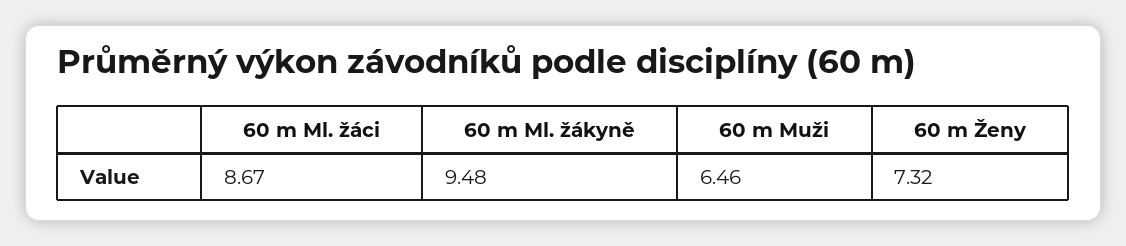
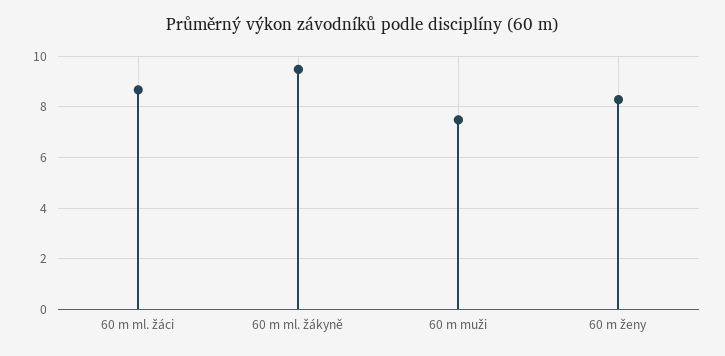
60 m Muži: 6.46 -> 7.5
60 m Ženy: 7.32 -> 8.25

